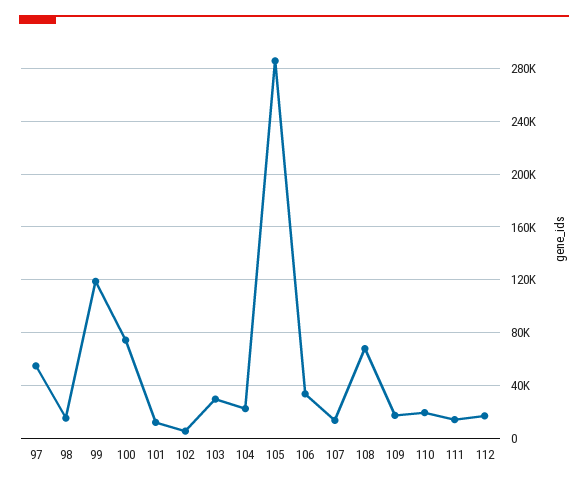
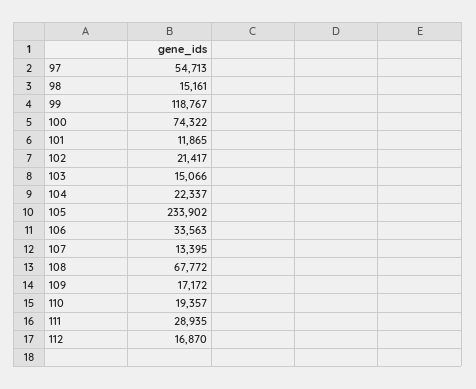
102: 5000 -> 21417
103: 30000 -> 15066
105: 285000 -> 233902
111: 15000 -> 28935

